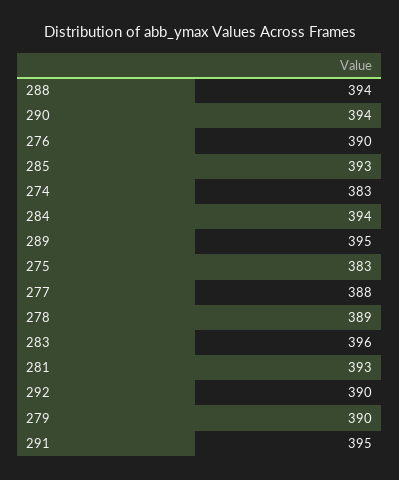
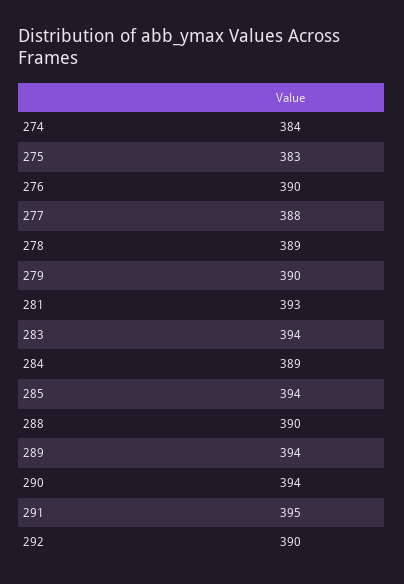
288: 394 -> 390
285: 393 -> 394
274: 383 -> 384
284: 394 -> 389
289: 395 -> 394
283: 396 -> 394

